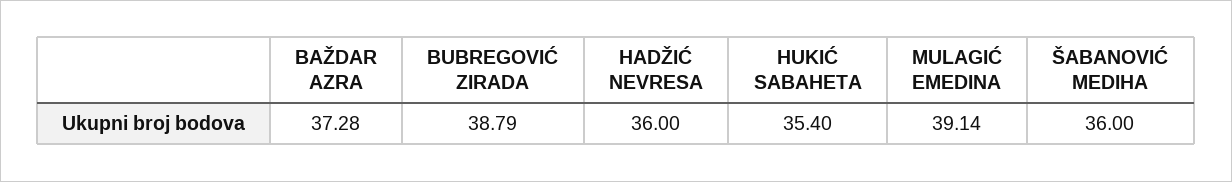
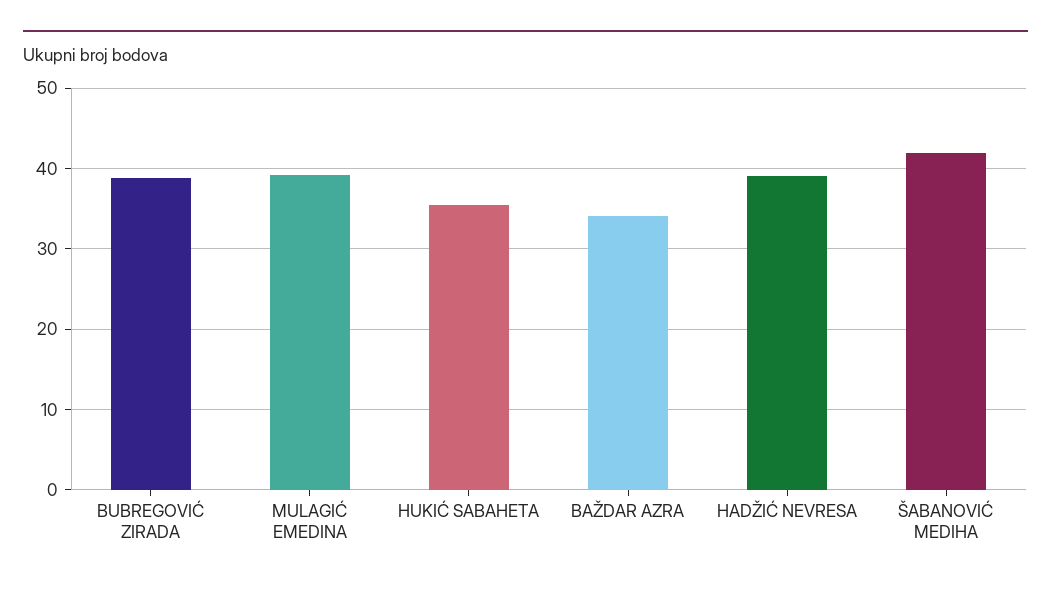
BAŽDAR AZRA: 37.28 -> 34
HADŽIĆ NEVRESA: 36 -> 39
ŠABANOVIĆ MEDIHA: 36 -> 42

